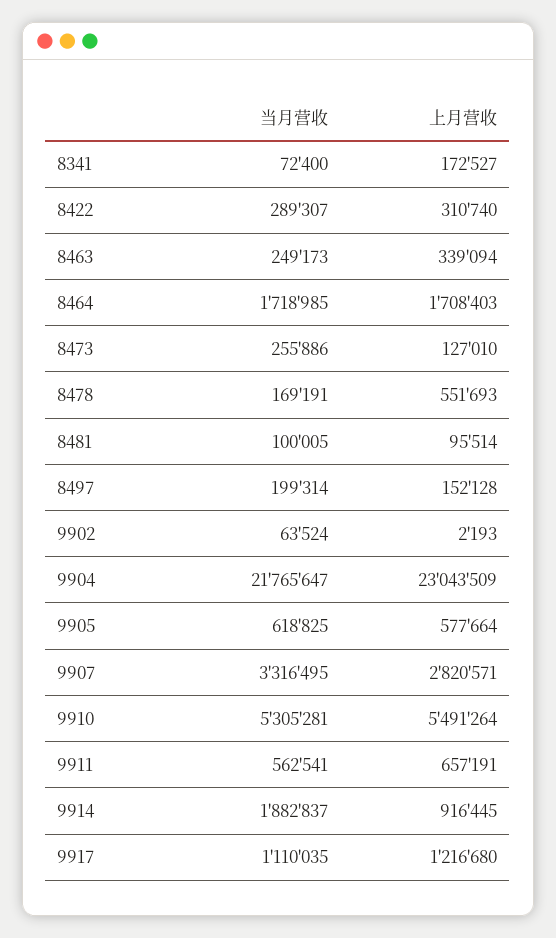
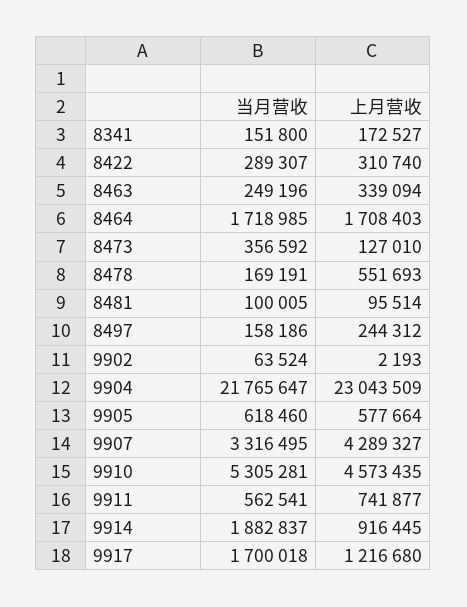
当月营收, 8341: 72400 -> 151800
当月营收, 8463: 249173 -> 249196
当月营收, 8473: 255886 -> 356592
当月营收, 8497: 199314 -> 158186
上月营收, 8497: 152128 -> 244312
当月营收, 9905: 618825 -> 618460
上月营收, 9907: 2820571 -> 4289327
上月营收, 9910: 5491264 -> 4573435
上月营收, 9911: 657191 -> 741877
当月营收, 9917: 1110035 -> 1700018

